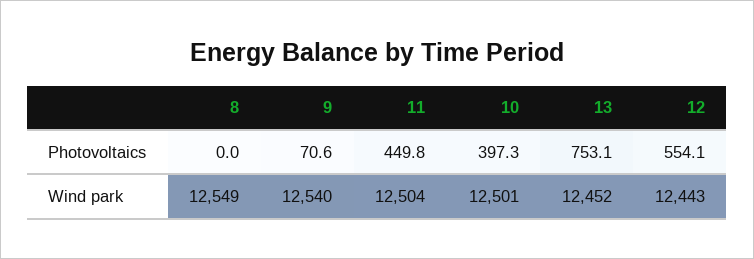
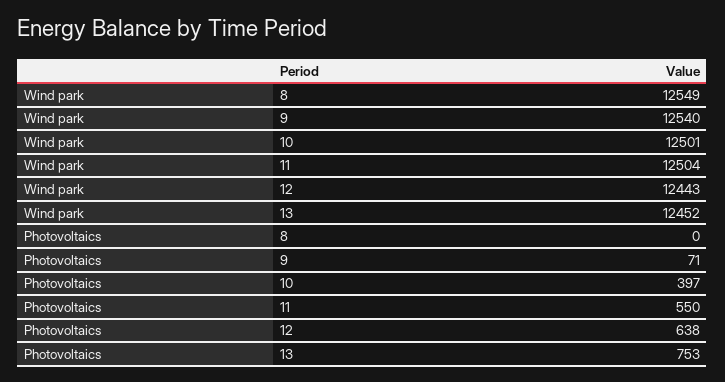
11, Photovoltaics: 449.8 -> 550
12, Photovoltaics: 554.1 -> 638

